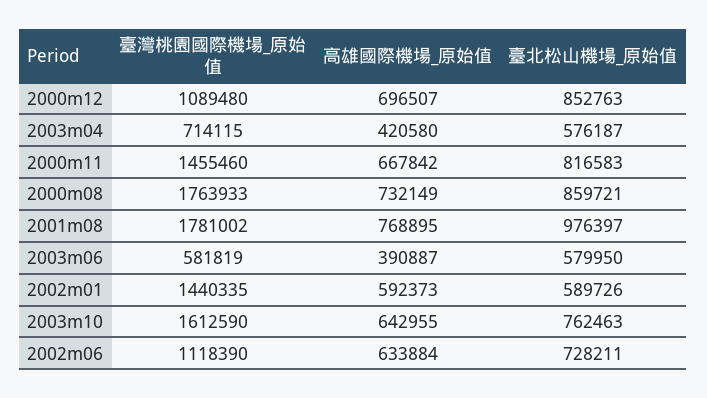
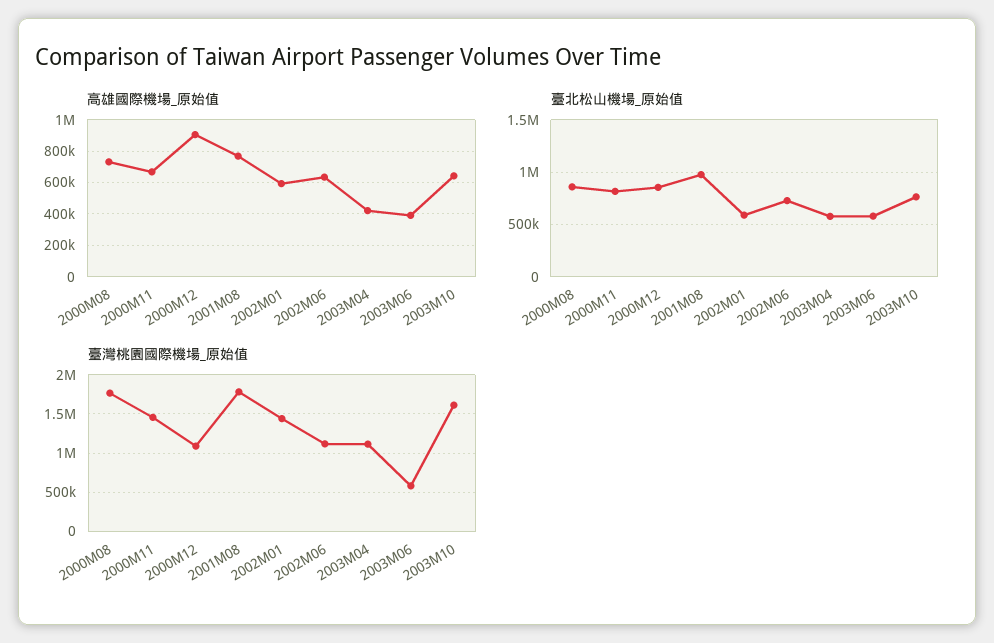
高雄國際機場_原始值, 2000m12: 696507 -> 900000
臺灣桃園國際機場_原始值, 2003m04: 714115 -> 1100000

